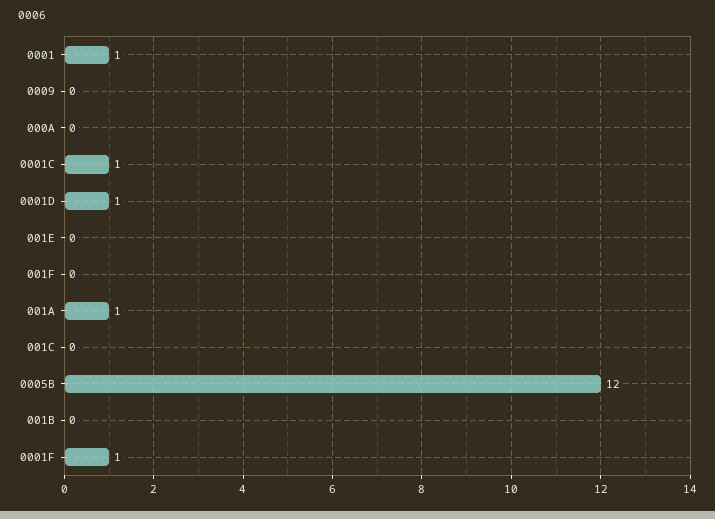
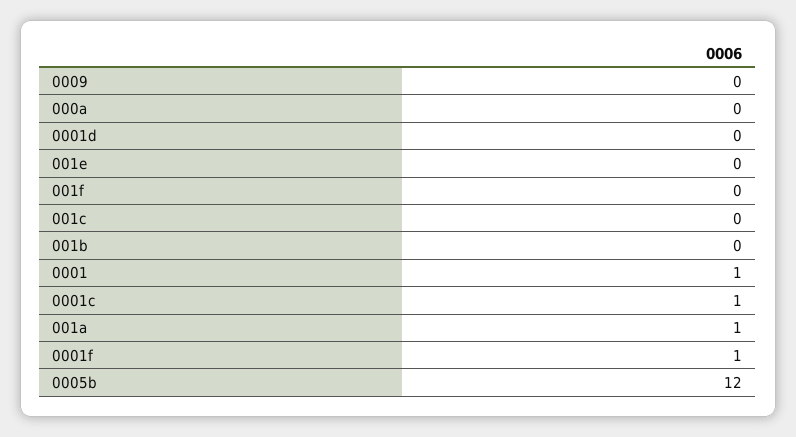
0001D: 1 -> 0

